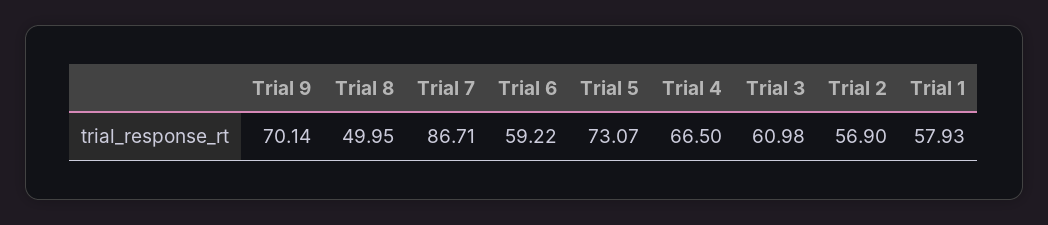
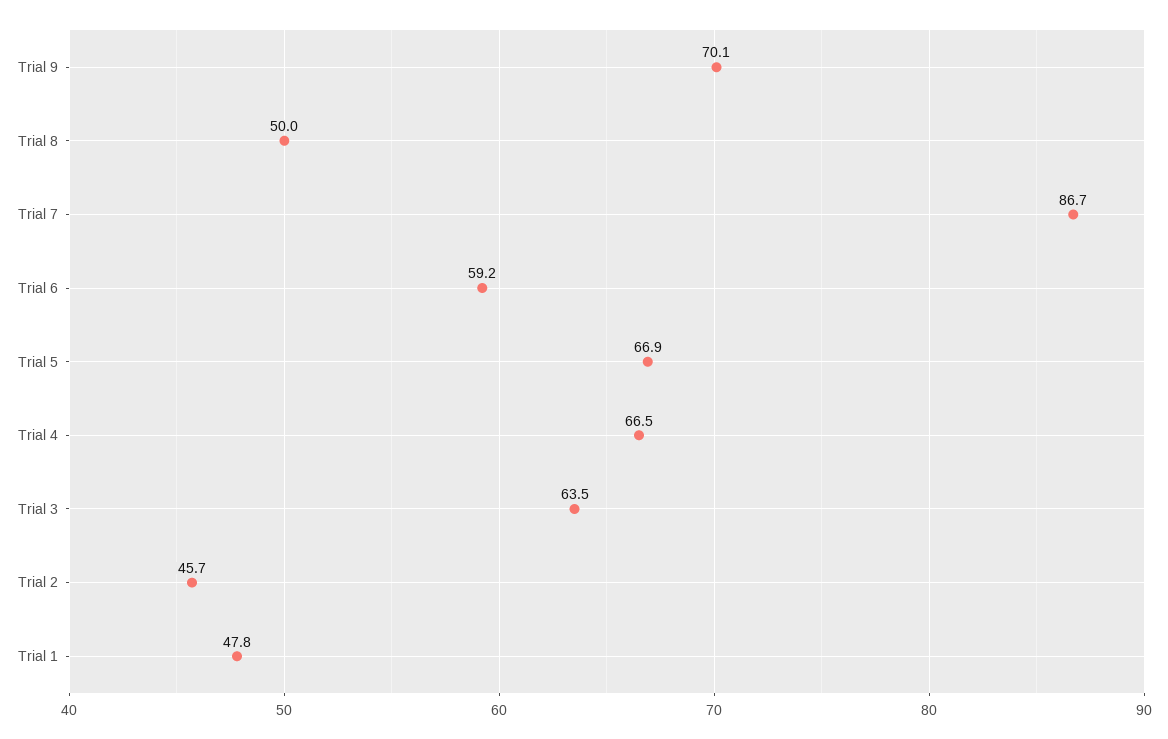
Trial 5: 73.07 -> 66.9
Trial 3: 60.98 -> 63.5
Trial 2: 56.9 -> 45.7
Trial 1: 57.93 -> 47.8

